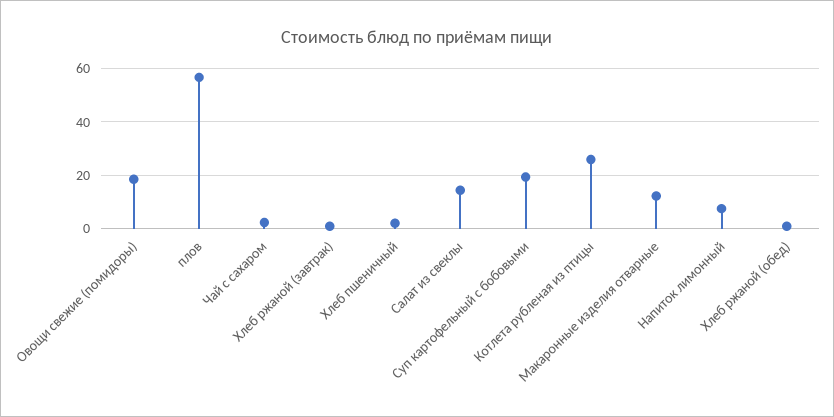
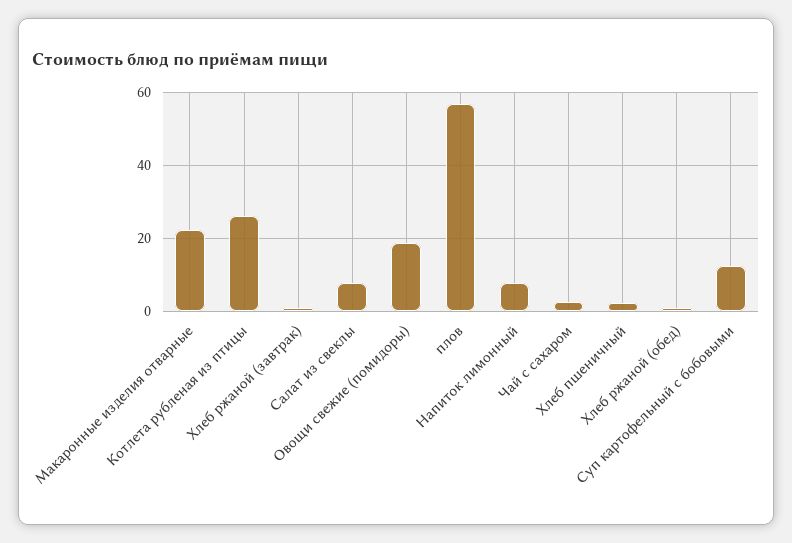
Салат из свеклы: 15 -> 8
Суп картофельный с бобовыми: 20 -> 12
Макаронные изделия отварные: 12.5 -> 22

